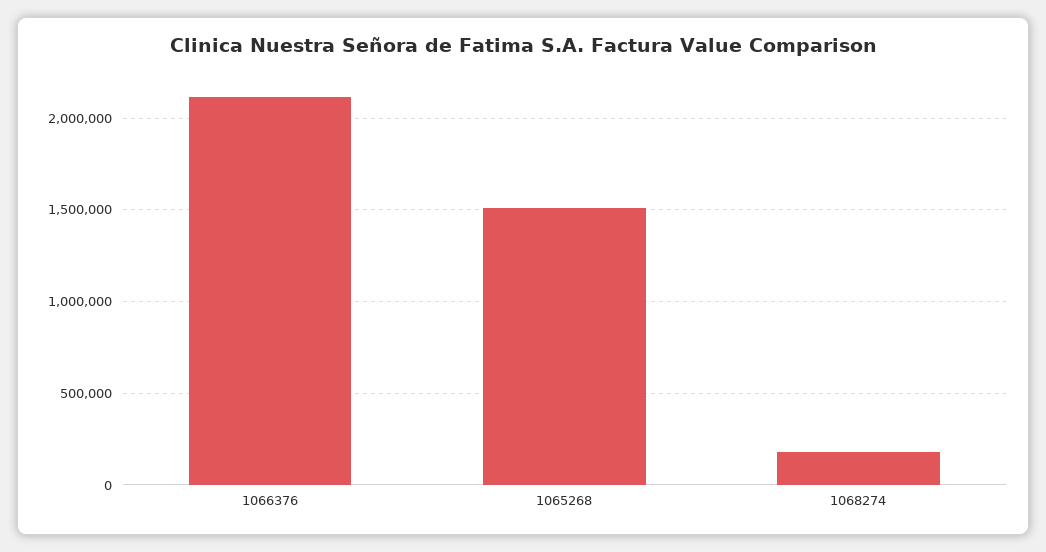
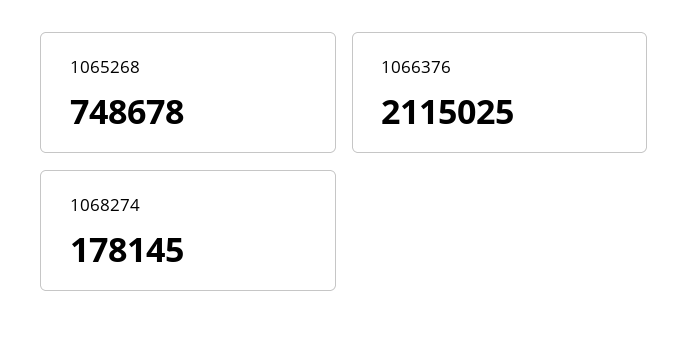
1065268: 1500000 -> 748678

